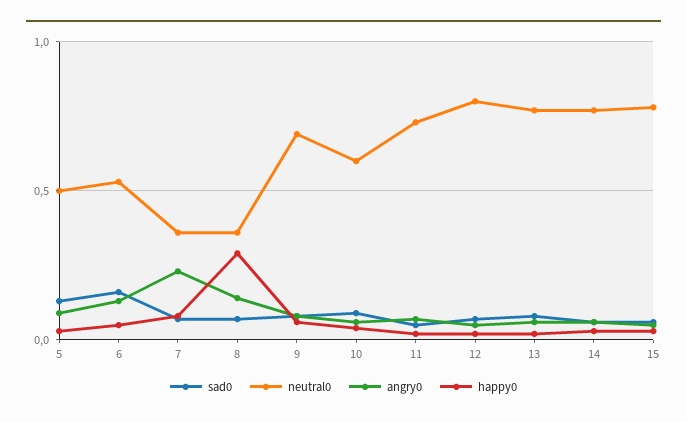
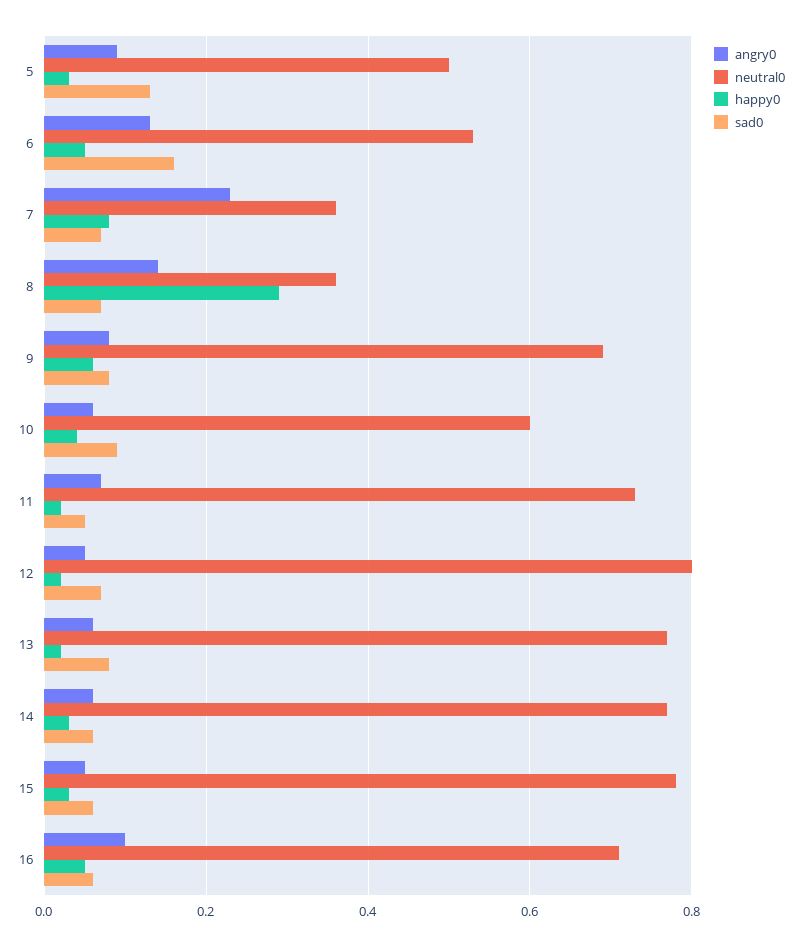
angry0, 16: none -> 0.1
neutral0, 16: none -> 0.7
happy0, 16: none -> 0.05
sad0, 16: none -> 0.05

